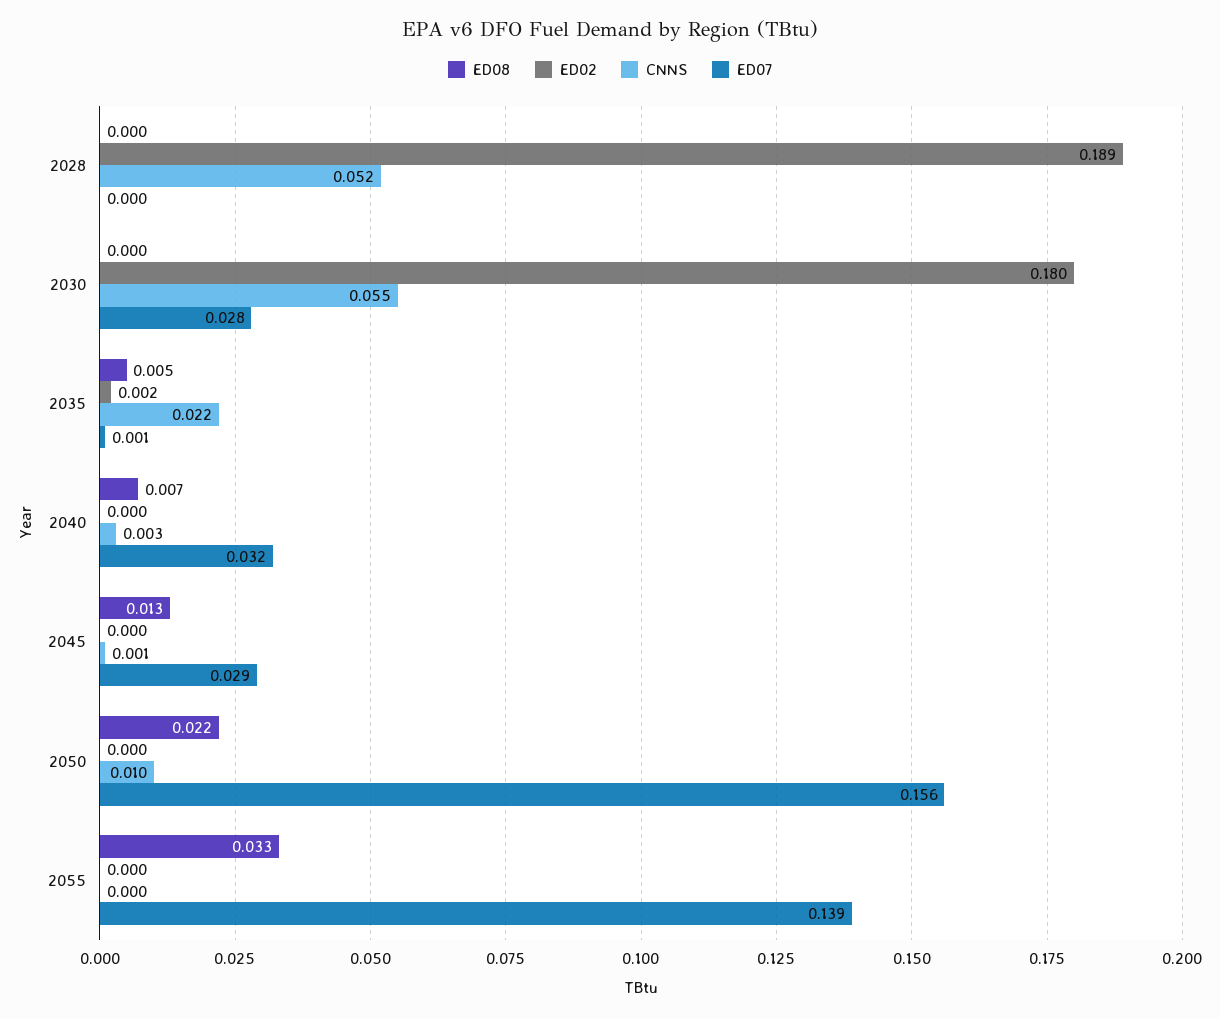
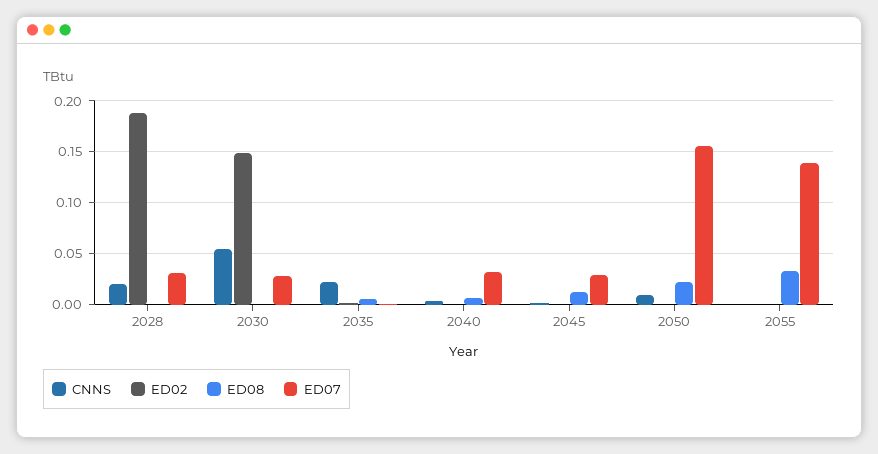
CNNS, 2028: 0.052 -> 0.02
ED07, 2028: 0 -> 0.03
ED02, 2030: 0.18 -> 0.15

